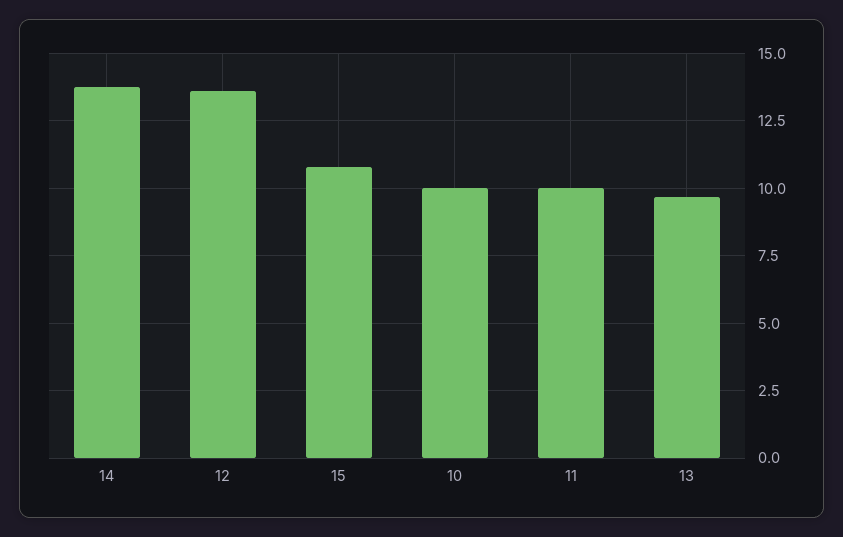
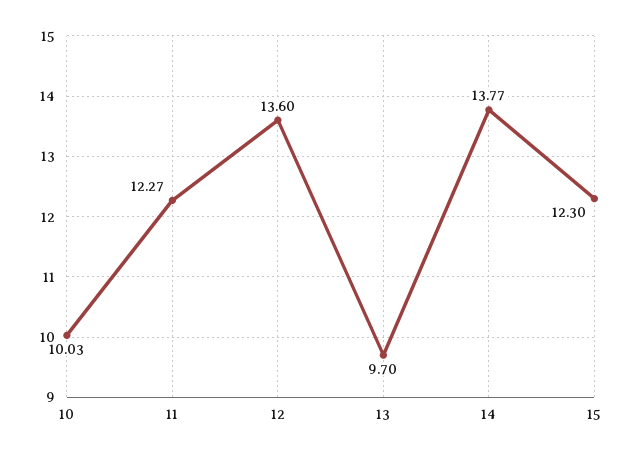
15: 10.75 -> 12.3
11: 10 -> 12.27

